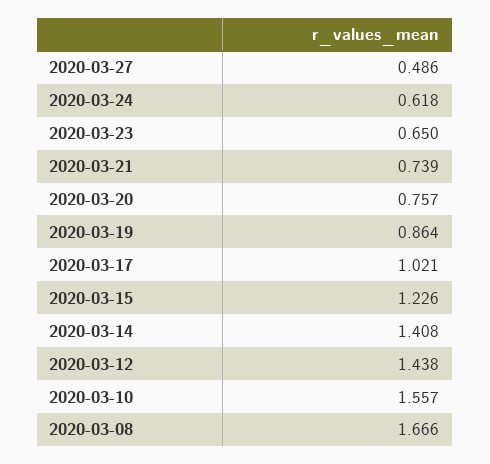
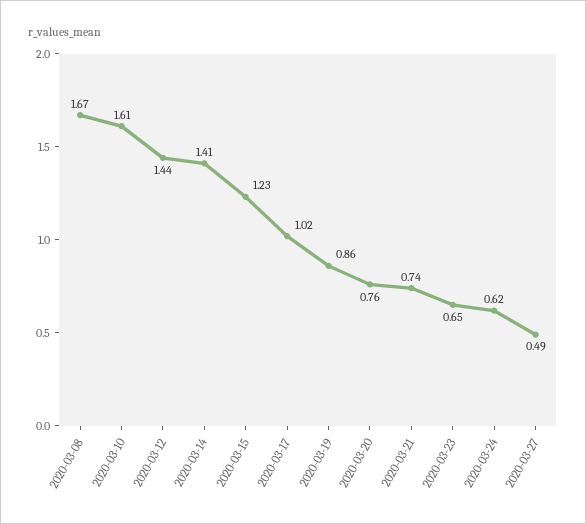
2020-03-10: 1.557 -> 1.61

